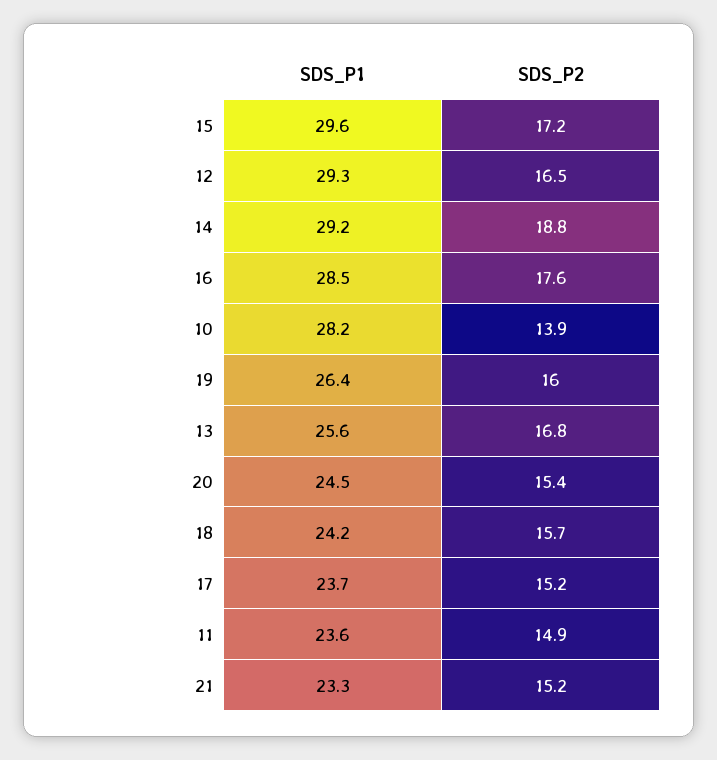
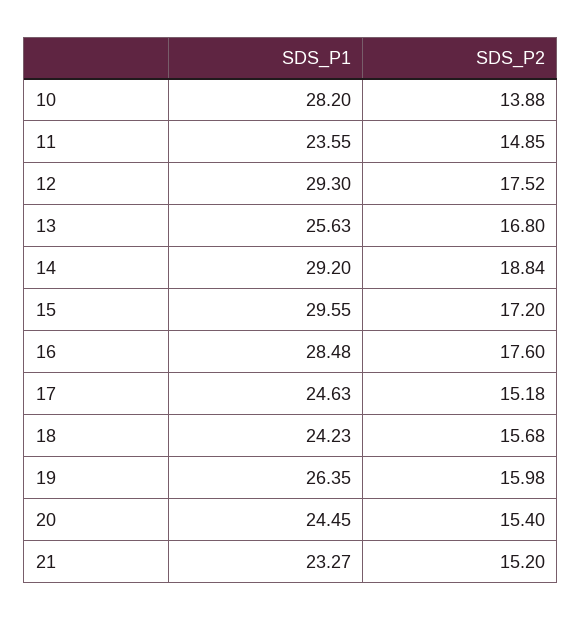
SDS_P2, 12: 16.5 -> 17.52
SDS_P1, 17: 23.7 -> 24.63

